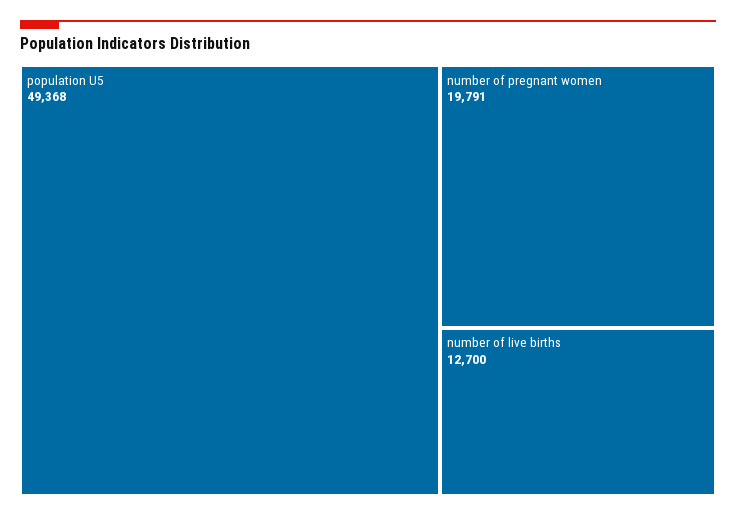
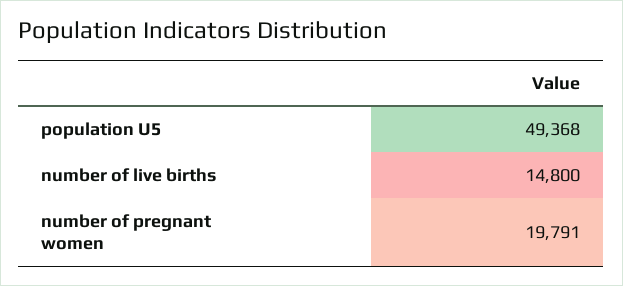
number of live births: 12700 -> 14800

